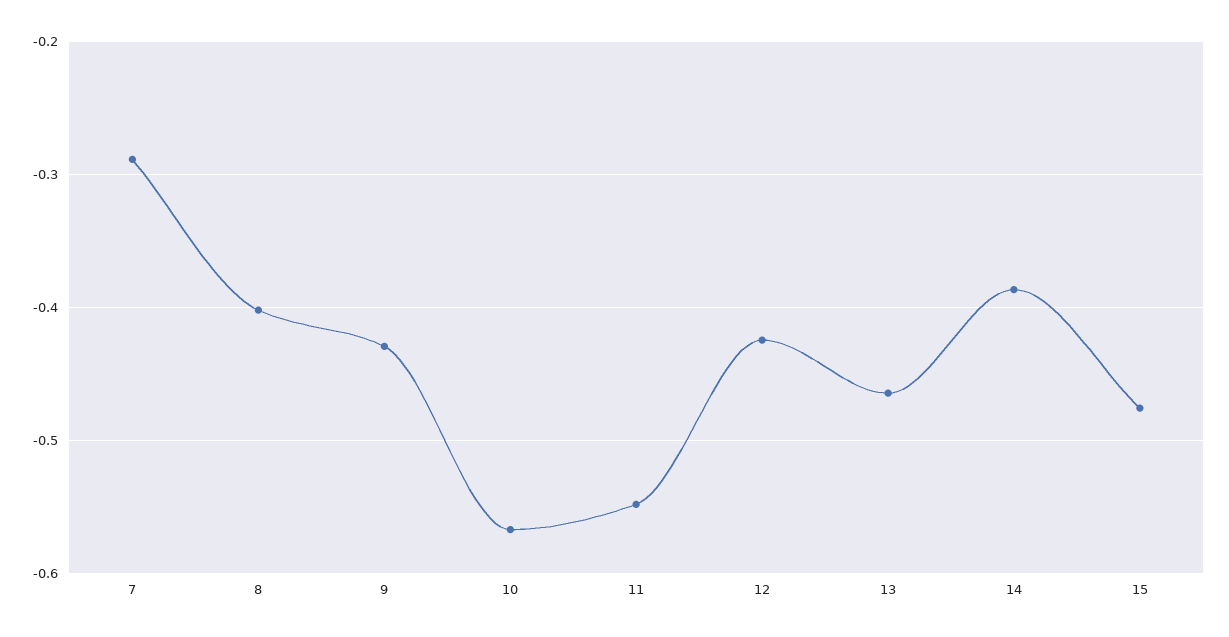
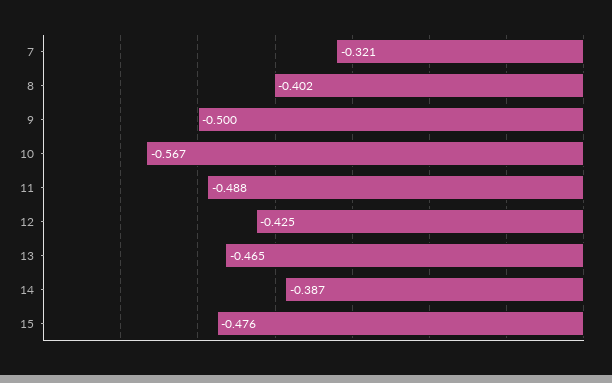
7: -0.29 -> -0.321
9: -0.43 -> -0.5
11: -0.55 -> -0.488

